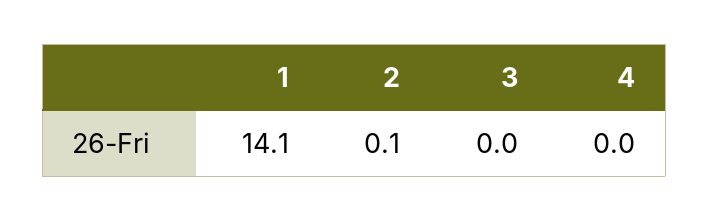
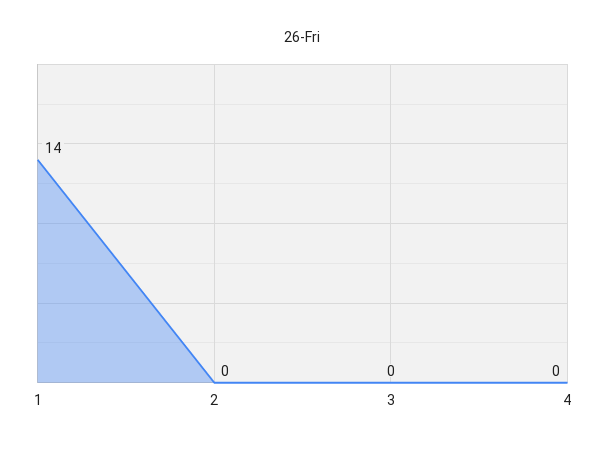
1: 14.1 -> 14
2: 0.1 -> 0

